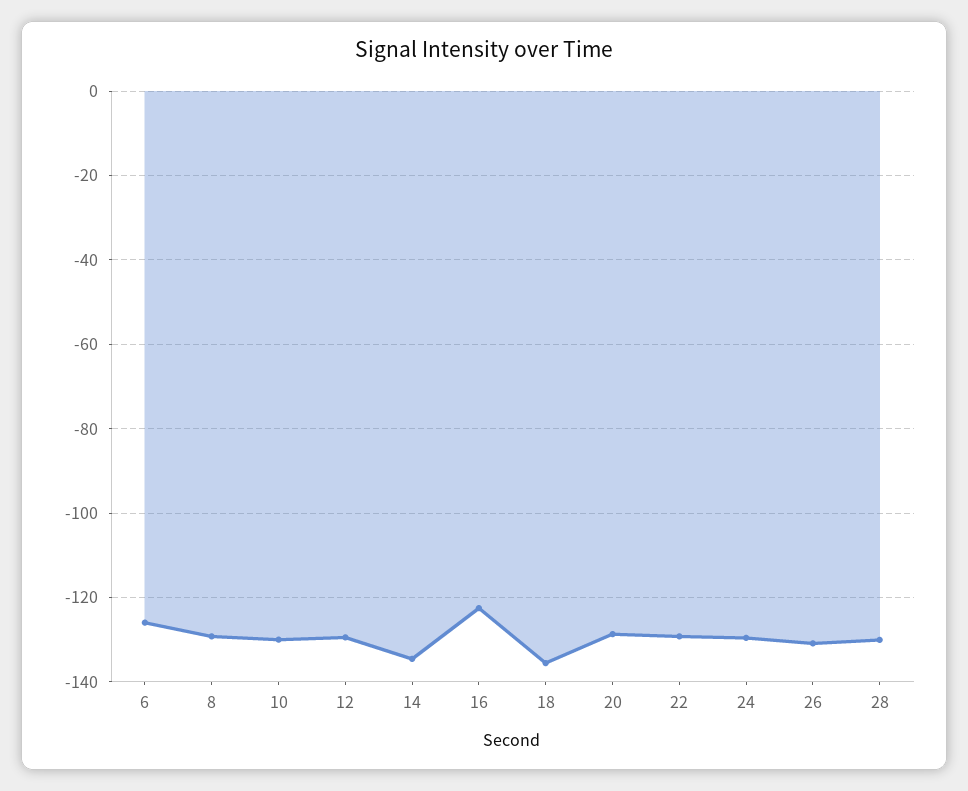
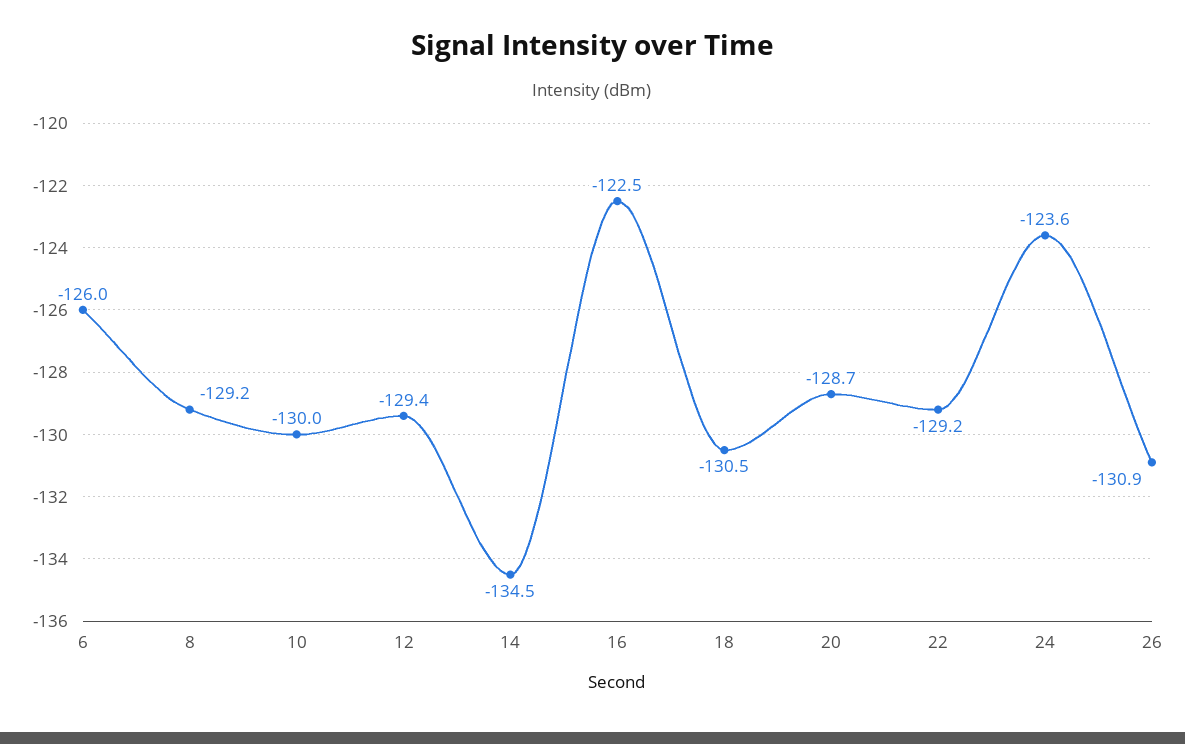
18: -136 -> -130.5
24: -130 -> -123.6
28: -130 -> none

